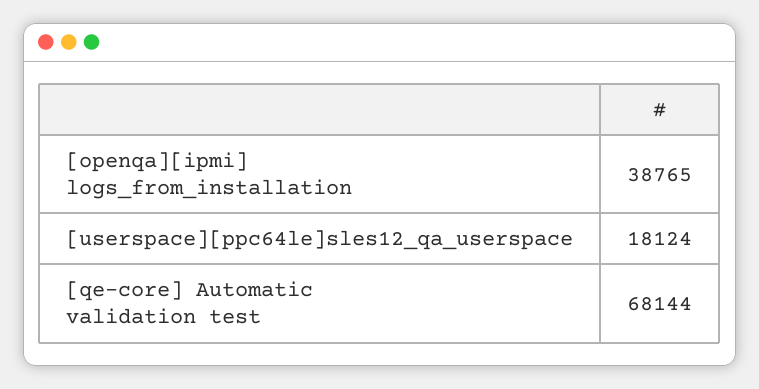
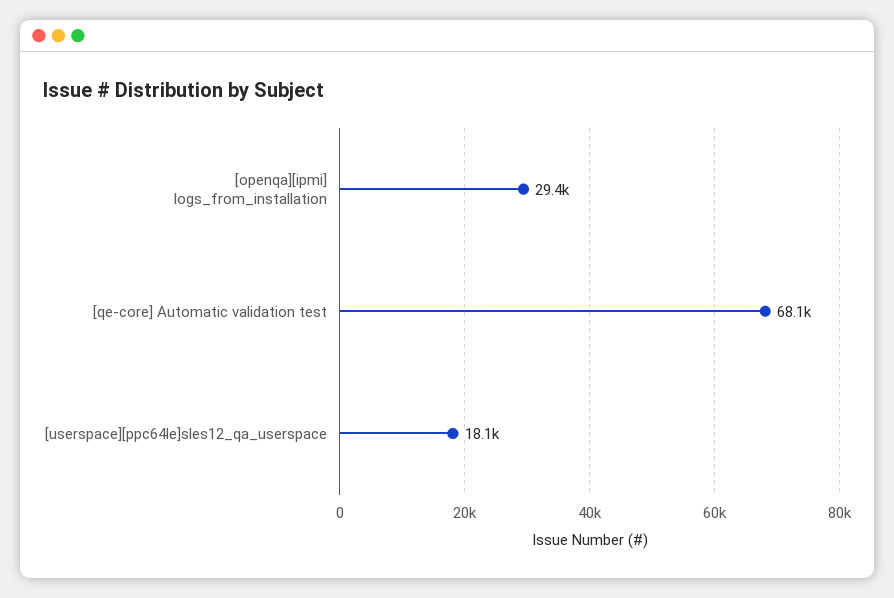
[openqa][ipmi] logs_from_installation: 38765 -> 29400

